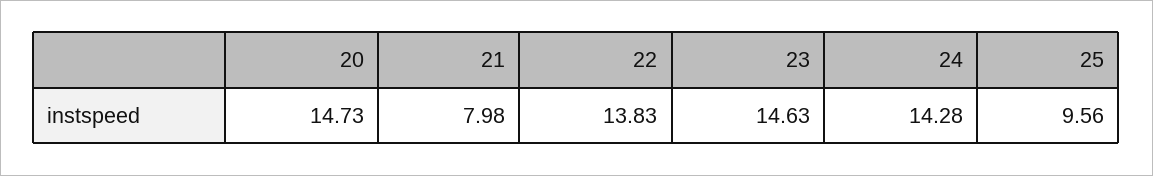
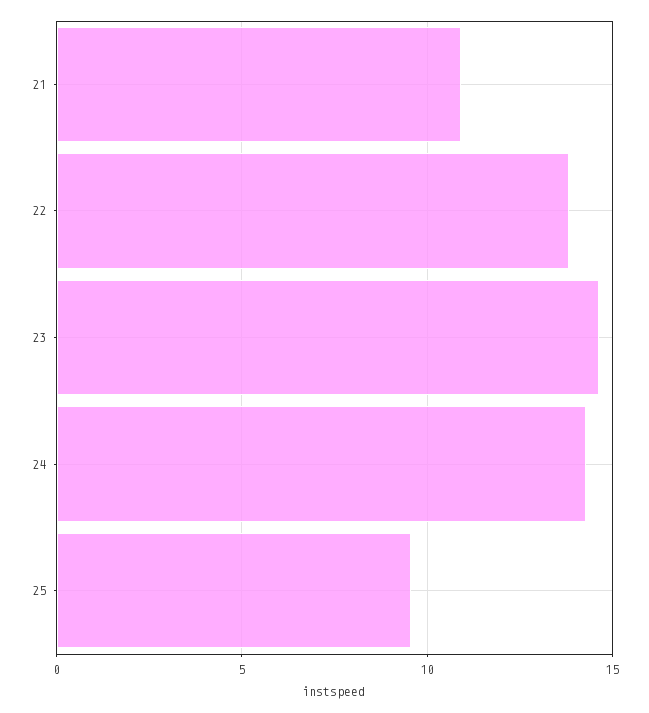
20: 14.73 -> none
21: 7.98 -> 11

